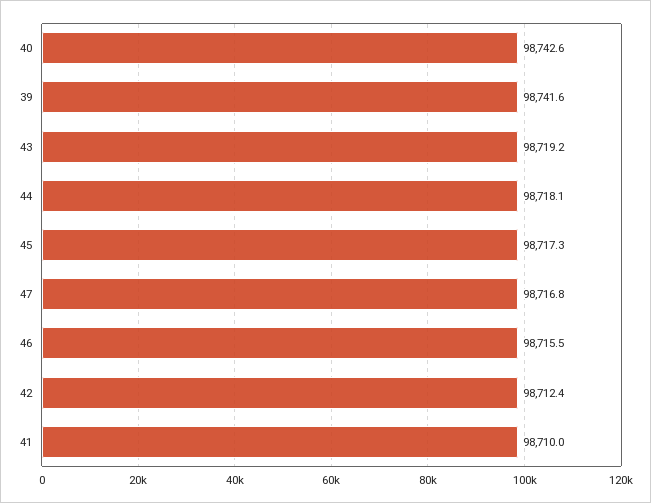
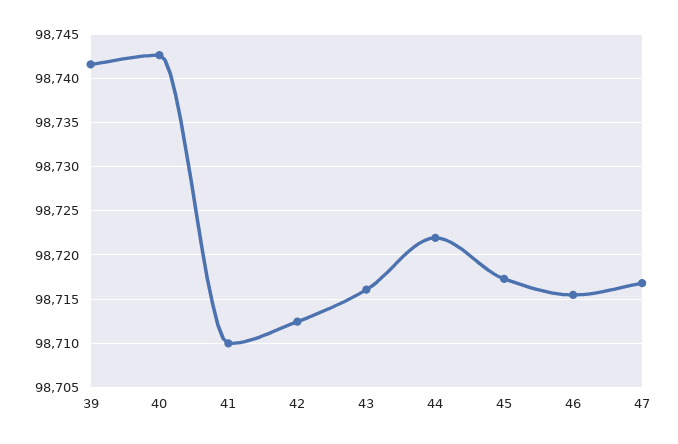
43: 98719.2 -> 98716
44: 98718.1 -> 98722

